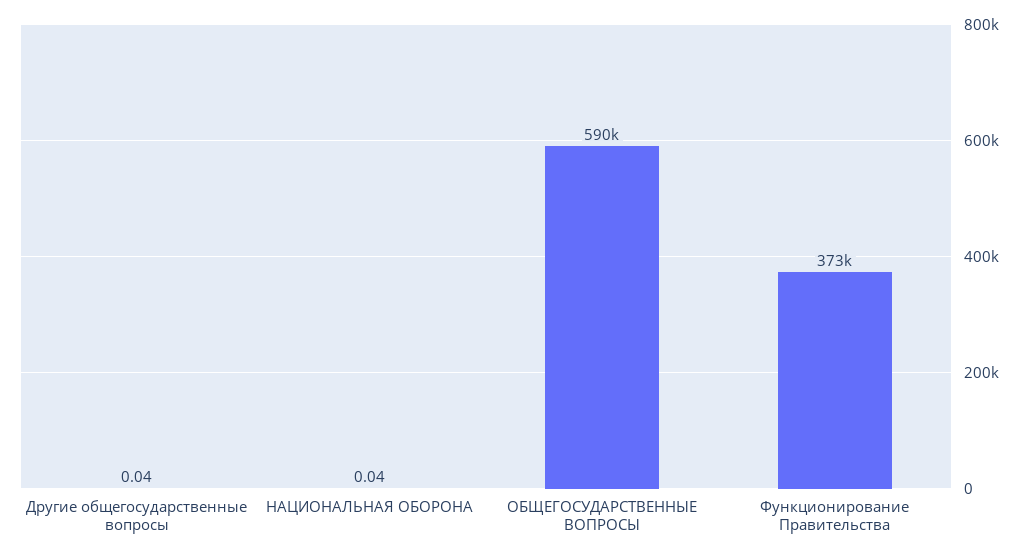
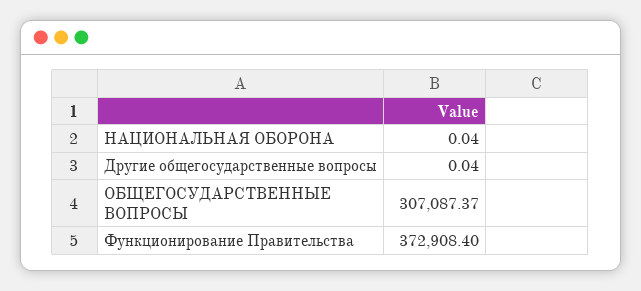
ОБЩЕГОСУДАРСТВЕННЫЕ ВОПРОСЫ: 590000 -> 307087.37

